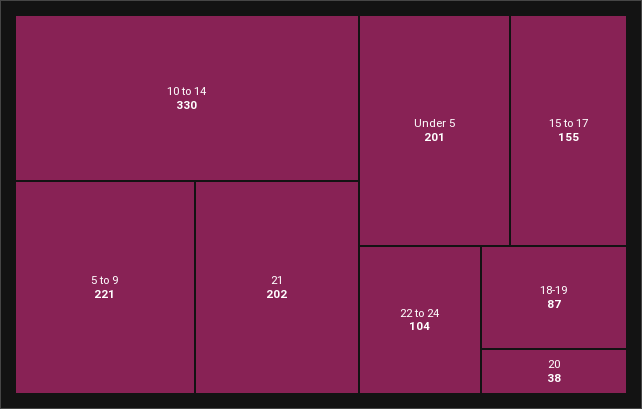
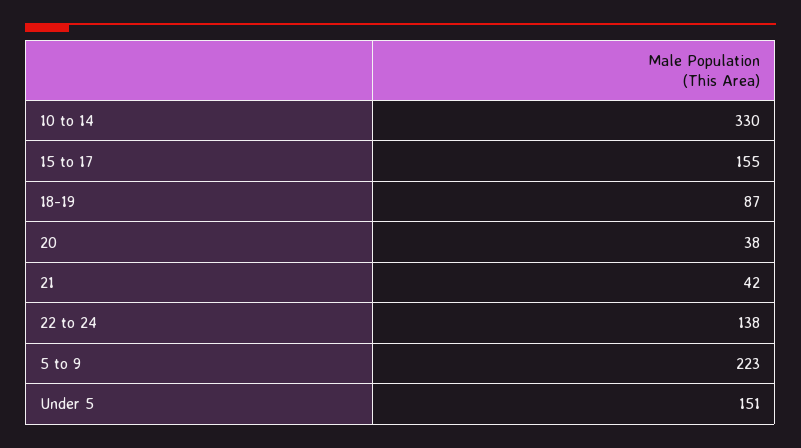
5 to 9: 221 -> 223
21: 202 -> 42
Under 5: 201 -> 151
22 to 24: 104 -> 138

